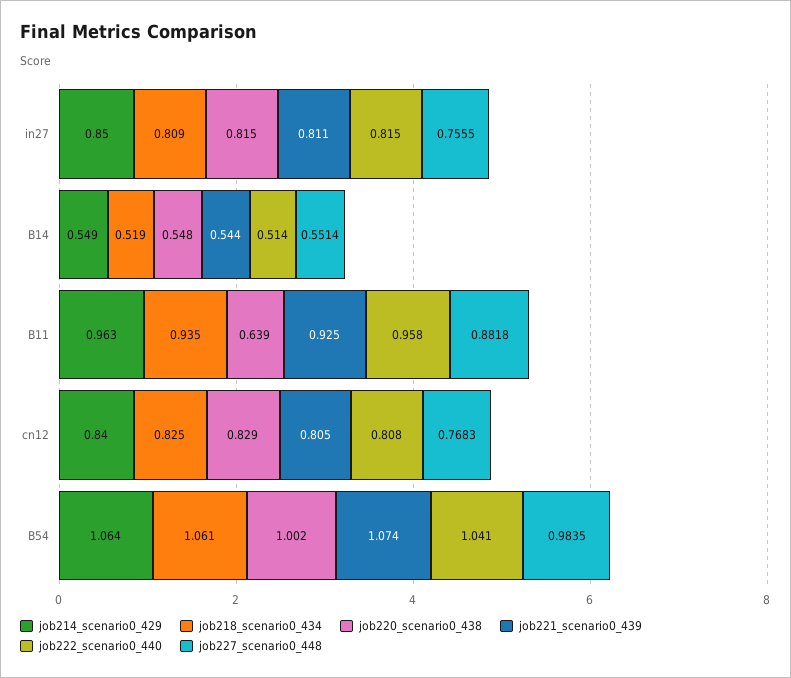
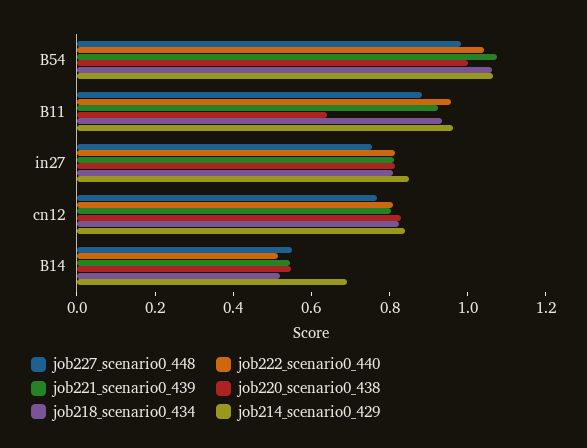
job214_scenario0_429, B14: 0.549 -> 0.7

